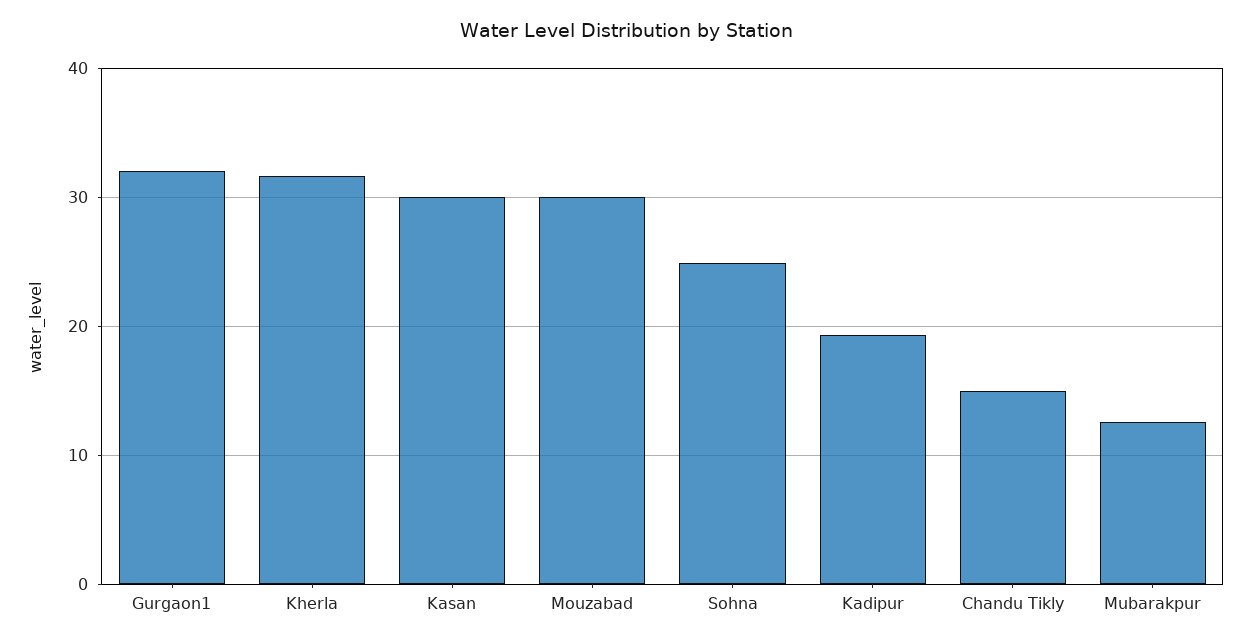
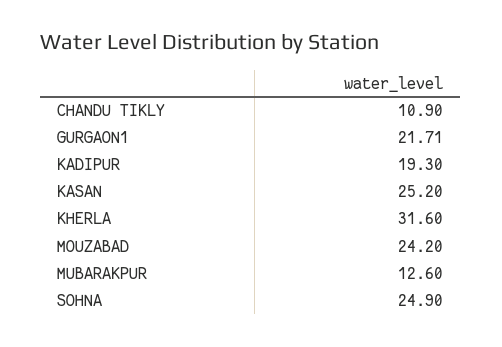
Gurgaon1: 32 -> 21.71
Kasan: 30 -> 25.2
Mouzabad: 30 -> 24.2
Chandu Tikly: 15 -> 10.9

